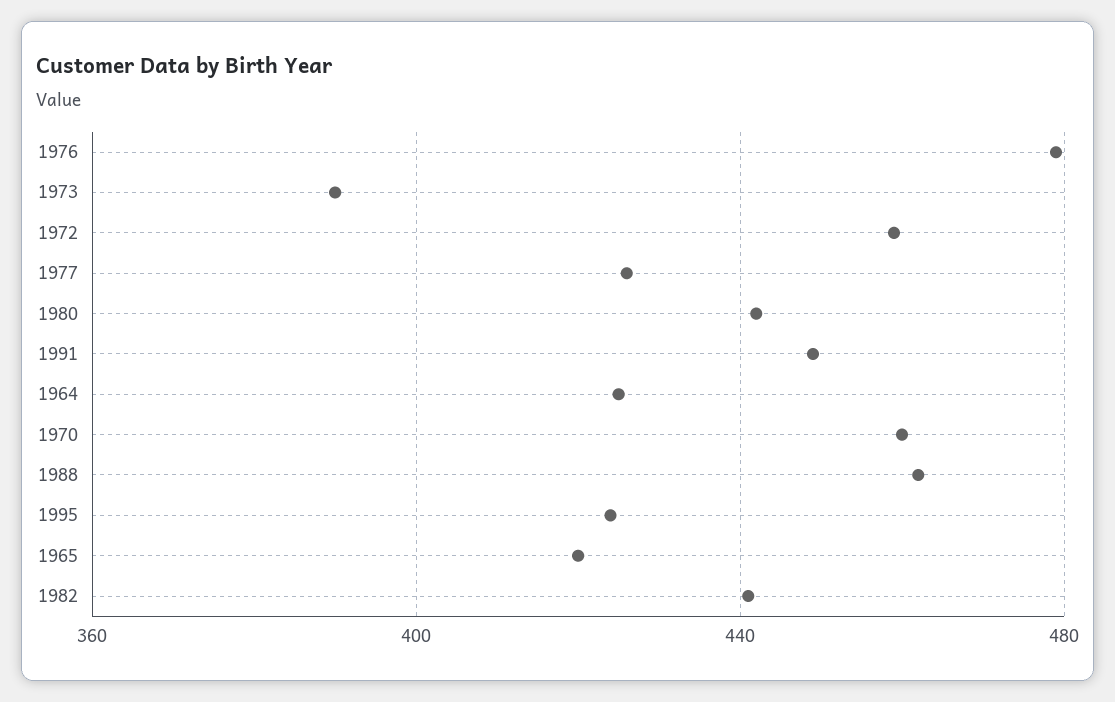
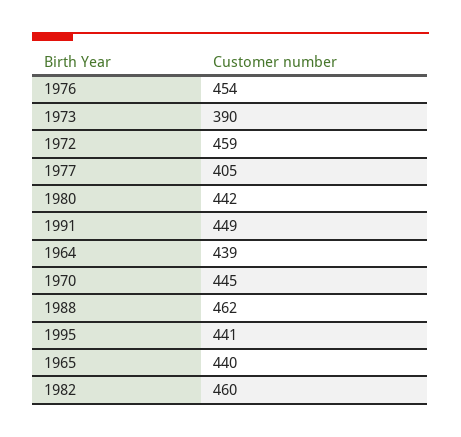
1976: 480 -> 454
1977: 425 -> 405
1964: 425 -> 439
1970: 460 -> 445
1995: 425 -> 441
1965: 420 -> 440
1982: 440 -> 460

